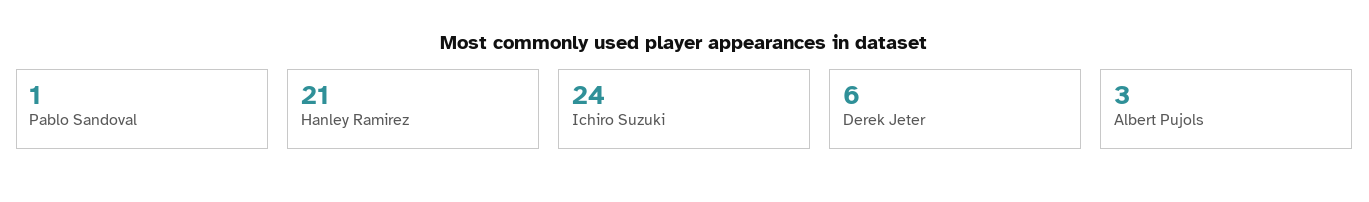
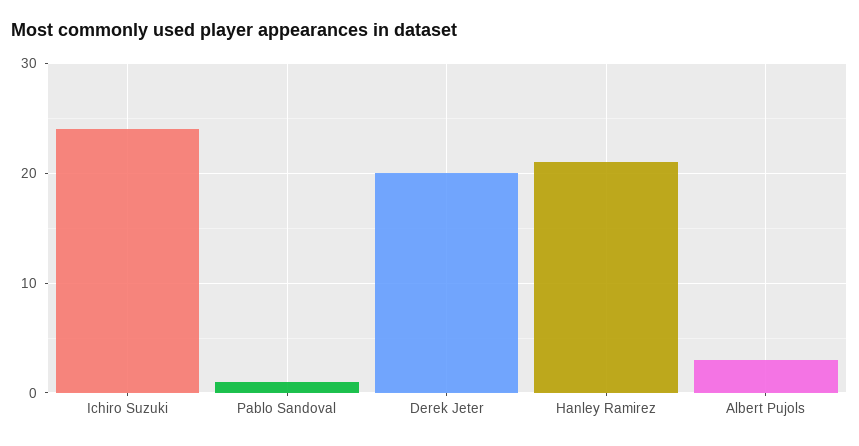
Derek Jeter: 6 -> 20

